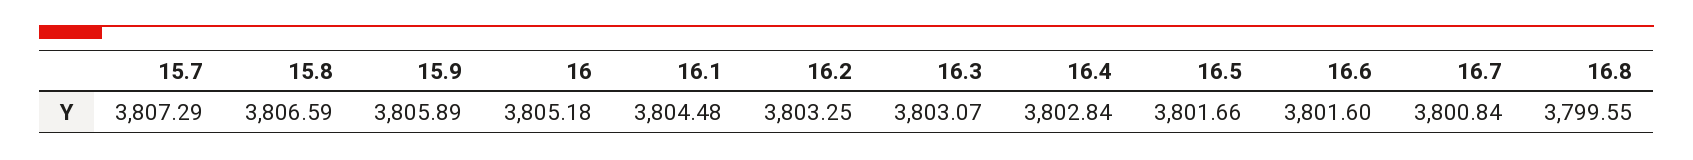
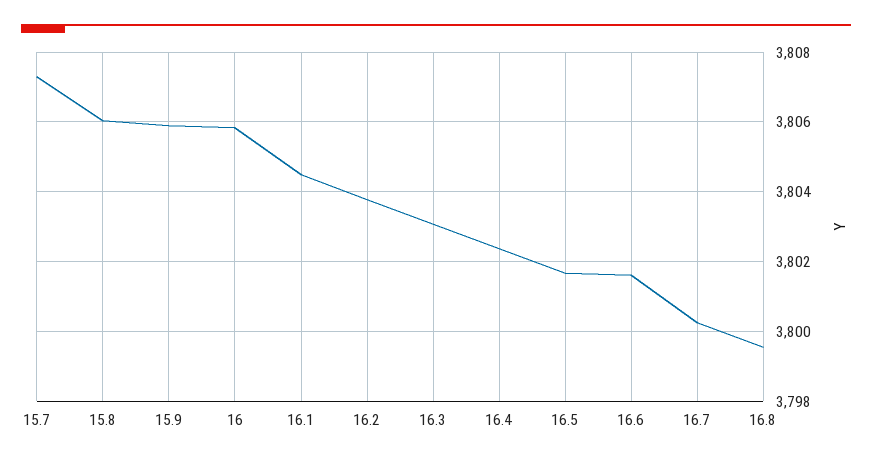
15.8: 3806.59 -> 3806
16: 3805.18 -> 3805.8
16.2: 3803.25 -> 3803.8
16.4: 3802.84 -> 3802.4
16.7: 3800.84 -> 3800.2

